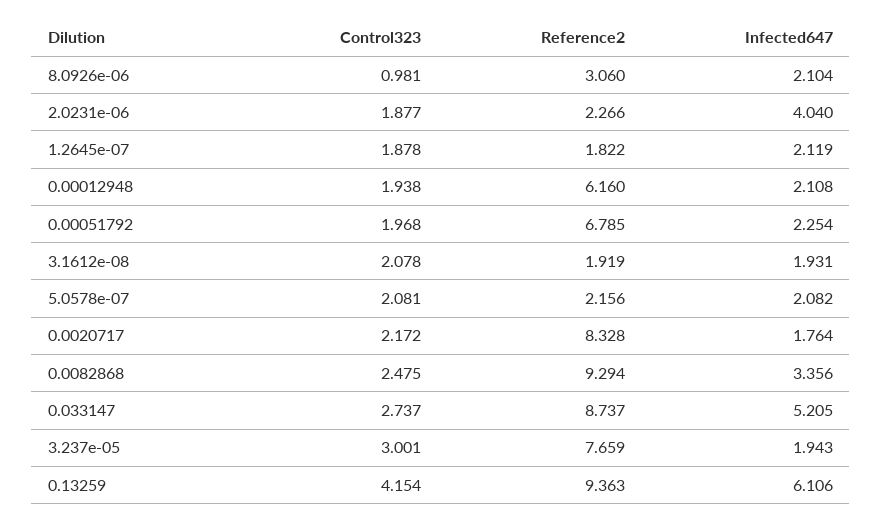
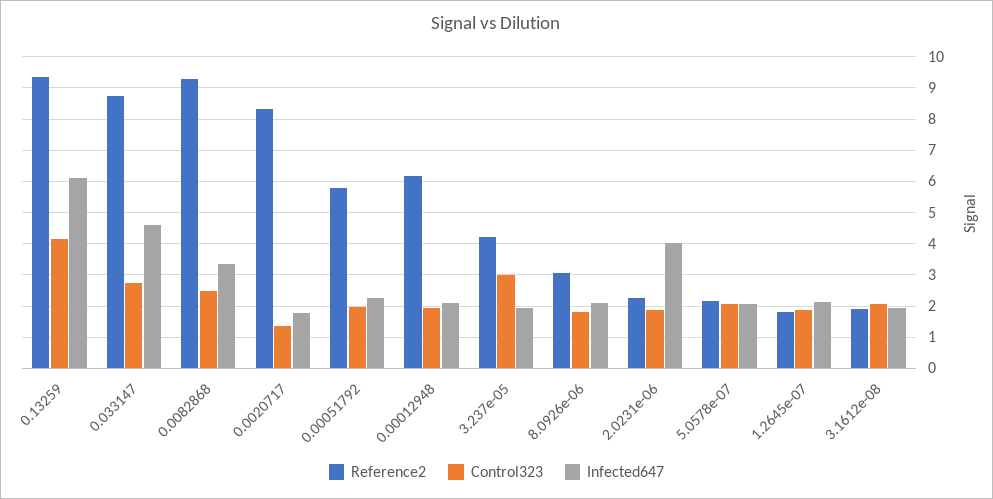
Control323, 8.0926e-06: 0.981 -> 1.8
Reference2, 0.00051792: 6.785 -> 5.8
Control323, 0.0020717: 2.172 -> 1.4
Infected647, 0.033147: 5.205 -> 4.6
Reference2, 3.237e-05: 7.659 -> 4.2

